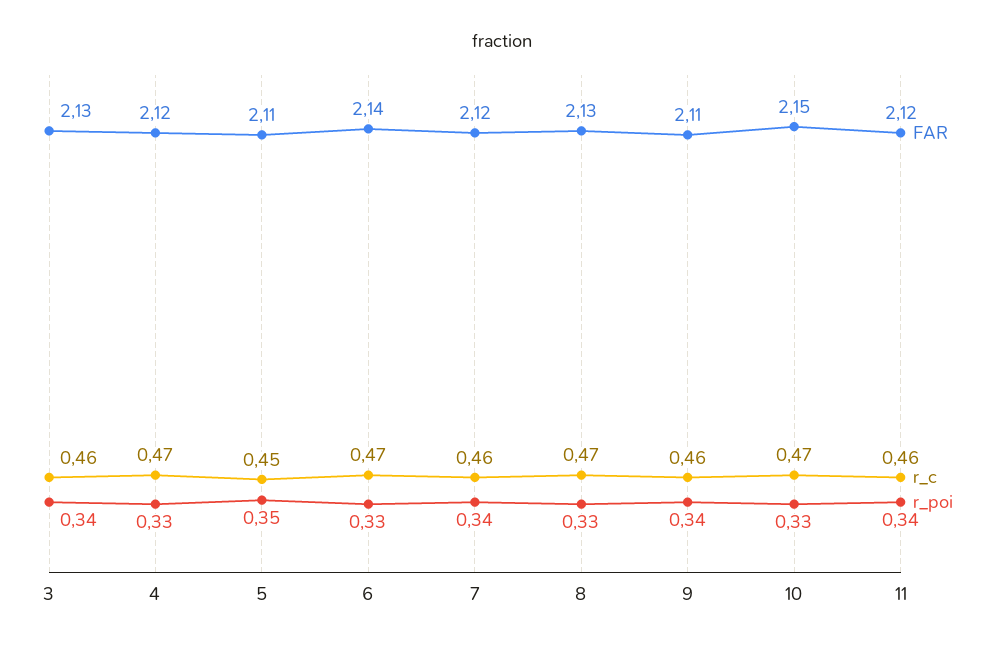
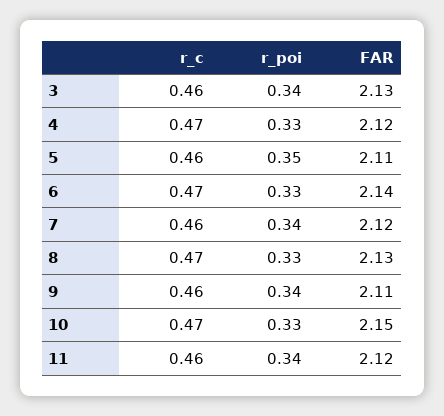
r_c, 5: 0.45 -> 0.46

